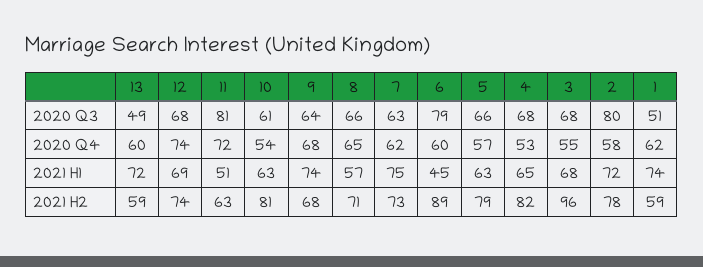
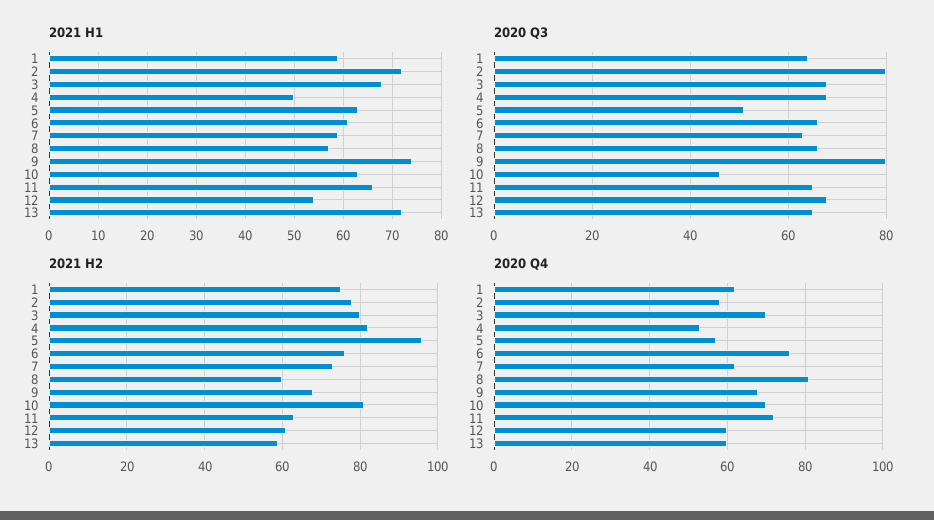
2020 Q3, 13: 49 -> 65
2020 Q3, 11: 81 -> 65
2020 Q3, 10: 61 -> 45
2020 Q3, 9: 64 -> 80
2020 Q3, 6: 79 -> 65
2020 Q3, 5: 66 -> 50
2020 Q3, 1: 51 -> 65
2020 Q4, 12: 74 -> 60
2020 Q4, 10: 54 -> 70
2020 Q4, 8: 65 -> 80
2020 Q4, 6: 60 -> 75
2020 Q4, 3: 55 -> 70
2021 H1, 12: 69 -> 55
2021 H1, 11: 51 -> 65
2021 H1, 7: 75 -> 60
2021 H1, 6: 45 -> 60
2021 H1, 4: 65 -> 50
2021 H1, 1: 74 -> 60
2021 H2, 12: 74 -> 60
2021 H2, 8: 71 -> 60
2021 H2, 6: 89 -> 75
2021 H2, 5: 79 -> 95
2021 H2, 3: 96 -> 80
2021 H2, 1: 59 -> 75

